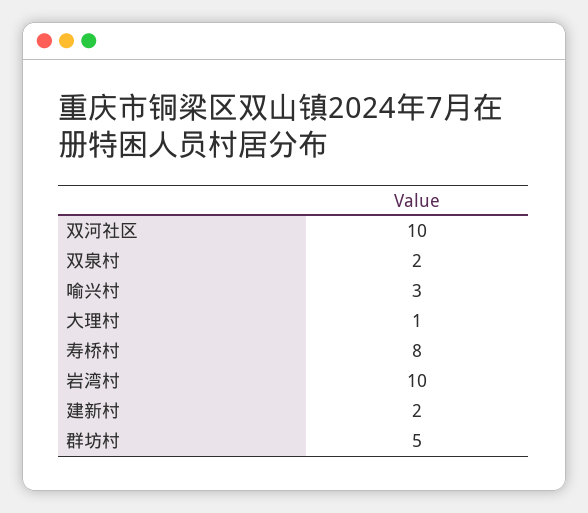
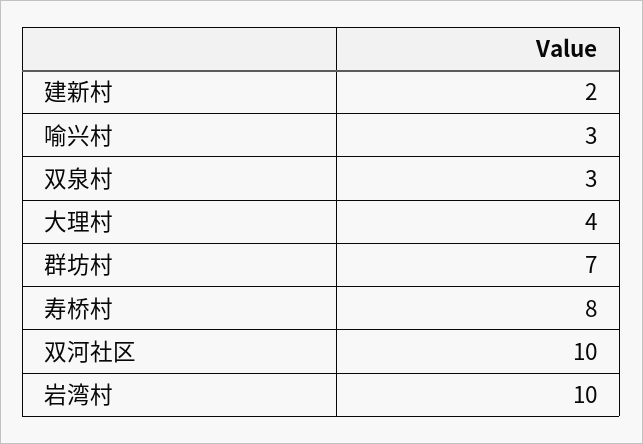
双泉村: 2 -> 3
大理村: 1 -> 4
群坊村: 5 -> 7

